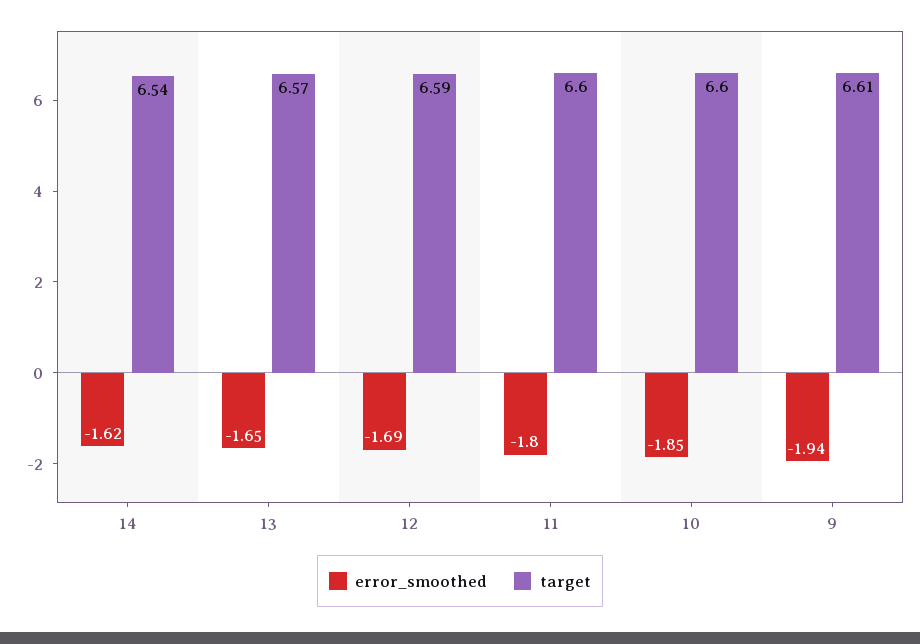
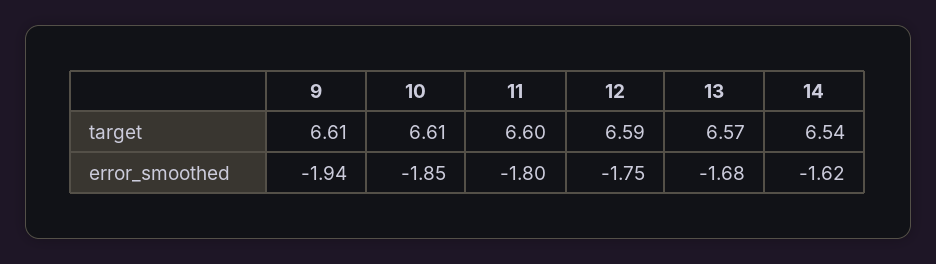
error_smoothed, 13: -1.65 -> -1.68
error_smoothed, 12: -1.69 -> -1.75
target, 10: 6.6 -> 6.61

